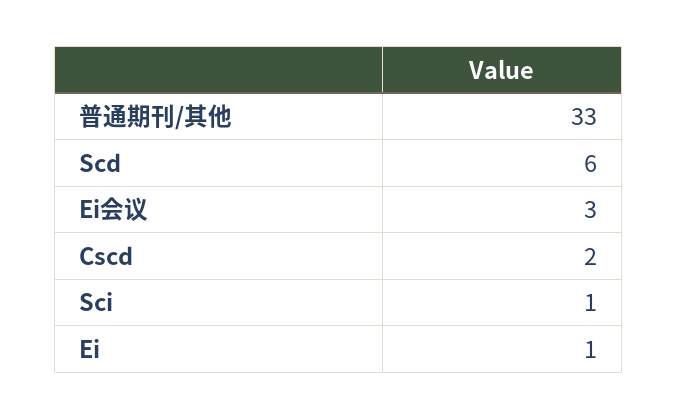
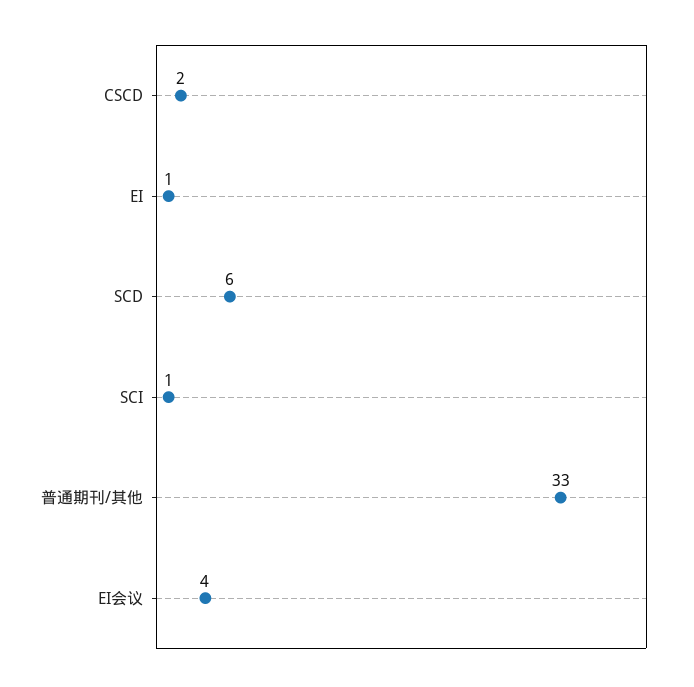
Ei会议: 3 -> 4

